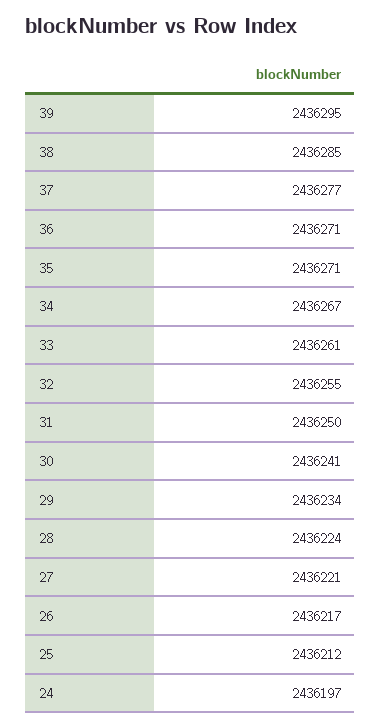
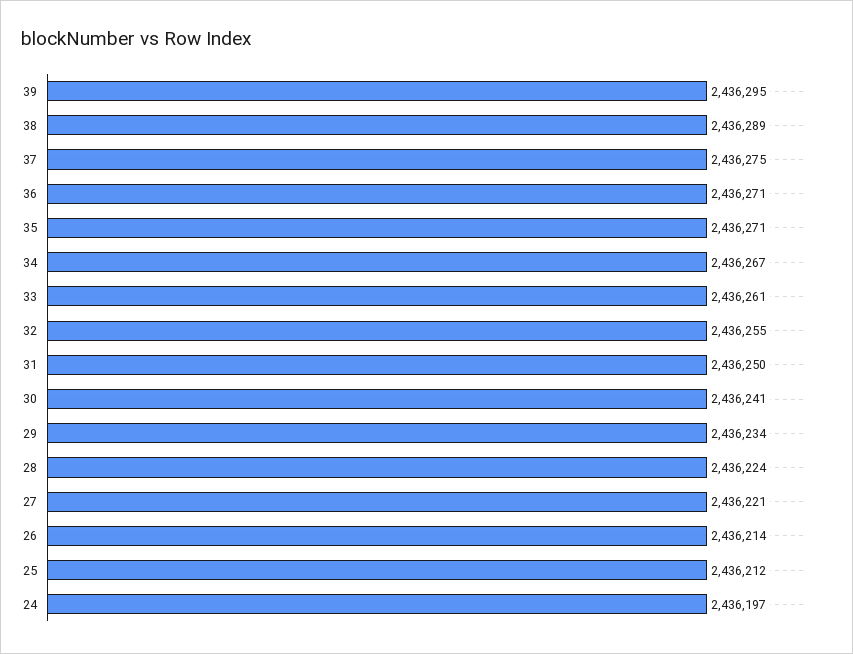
38: 2436285 -> 2436289
37: 2436277 -> 2436275
26: 2436217 -> 2436214

